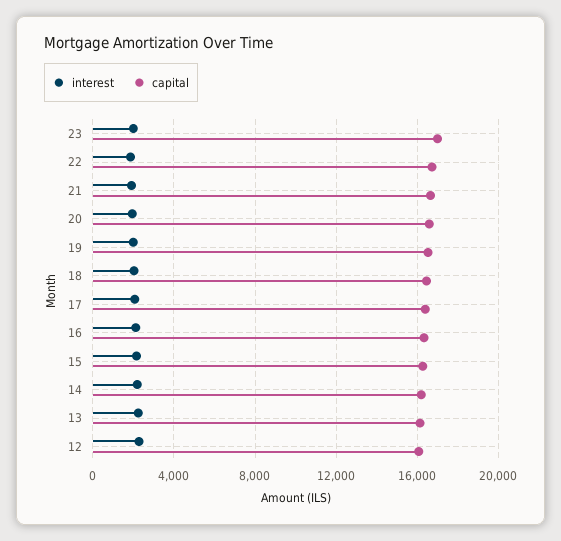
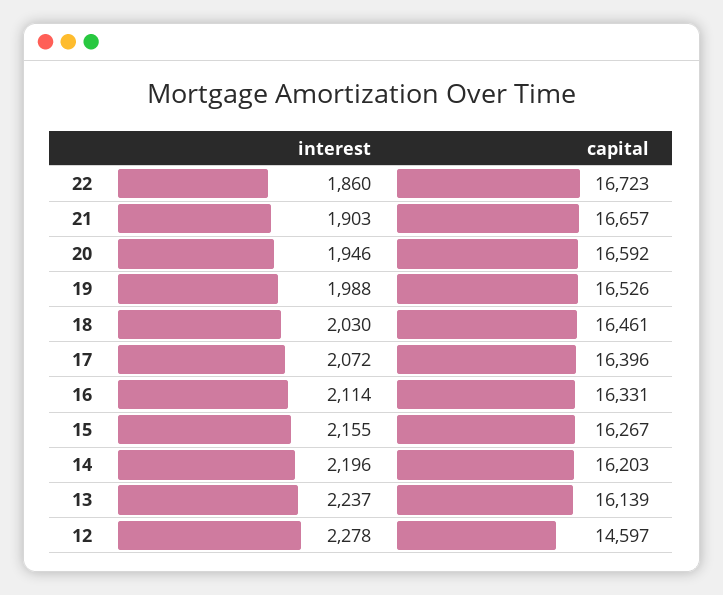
interest, 23: 2000 -> none
capital, 23: 17000 -> none
capital, 12: 16000 -> 14597

